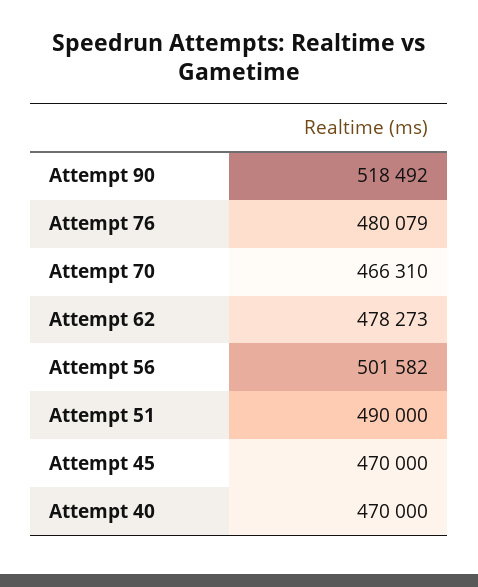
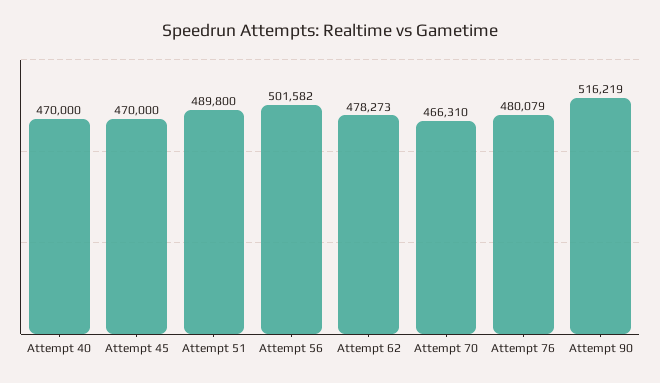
Attempt 90: 518492 -> 516219
Attempt 51: 490000 -> 489800

